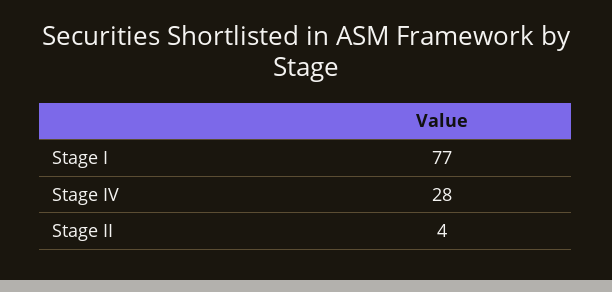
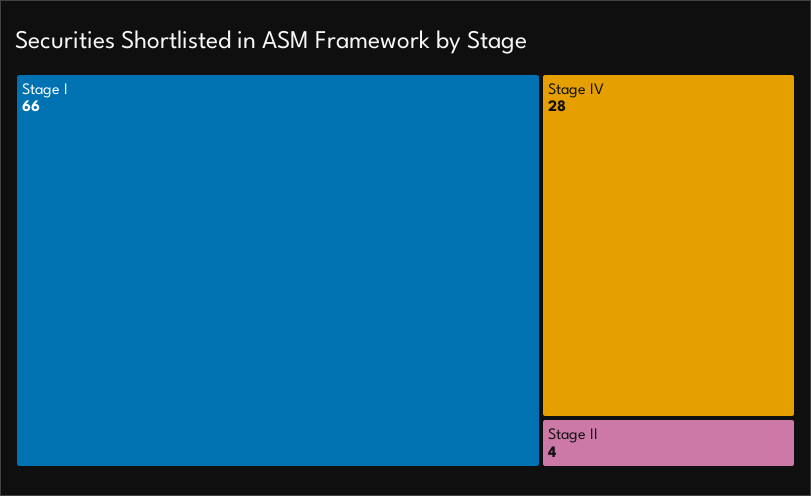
Stage I: 77 -> 66

